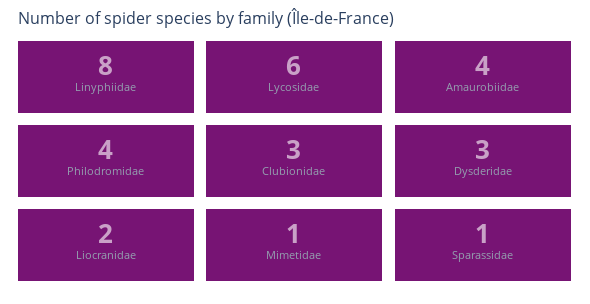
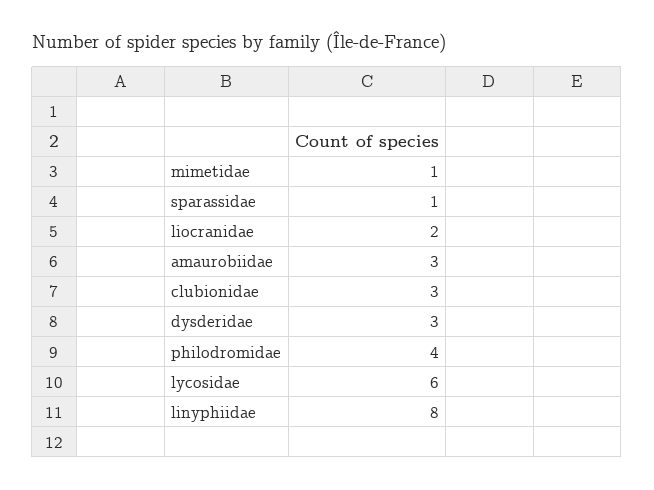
Amaurobiidae: 4 -> 3

